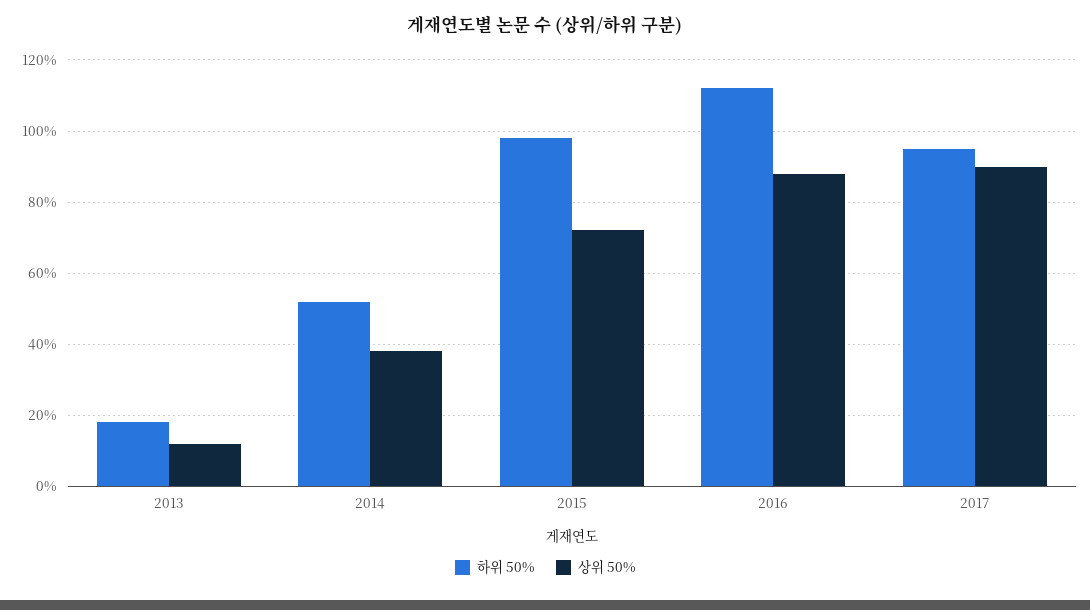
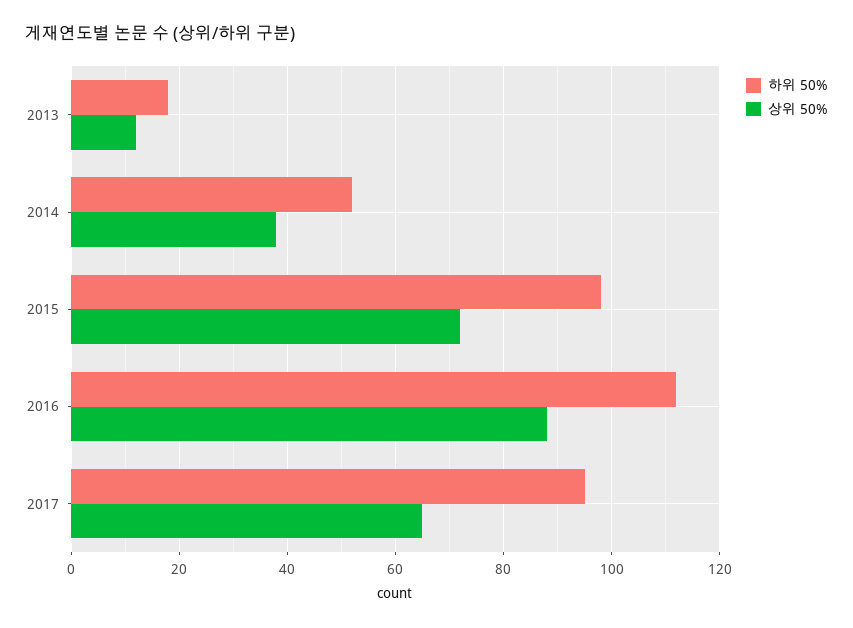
상위 50%, 2017: 90 -> 65

